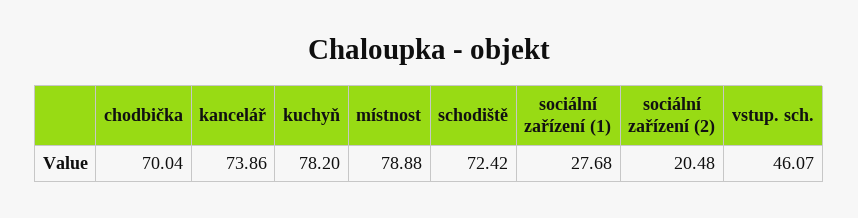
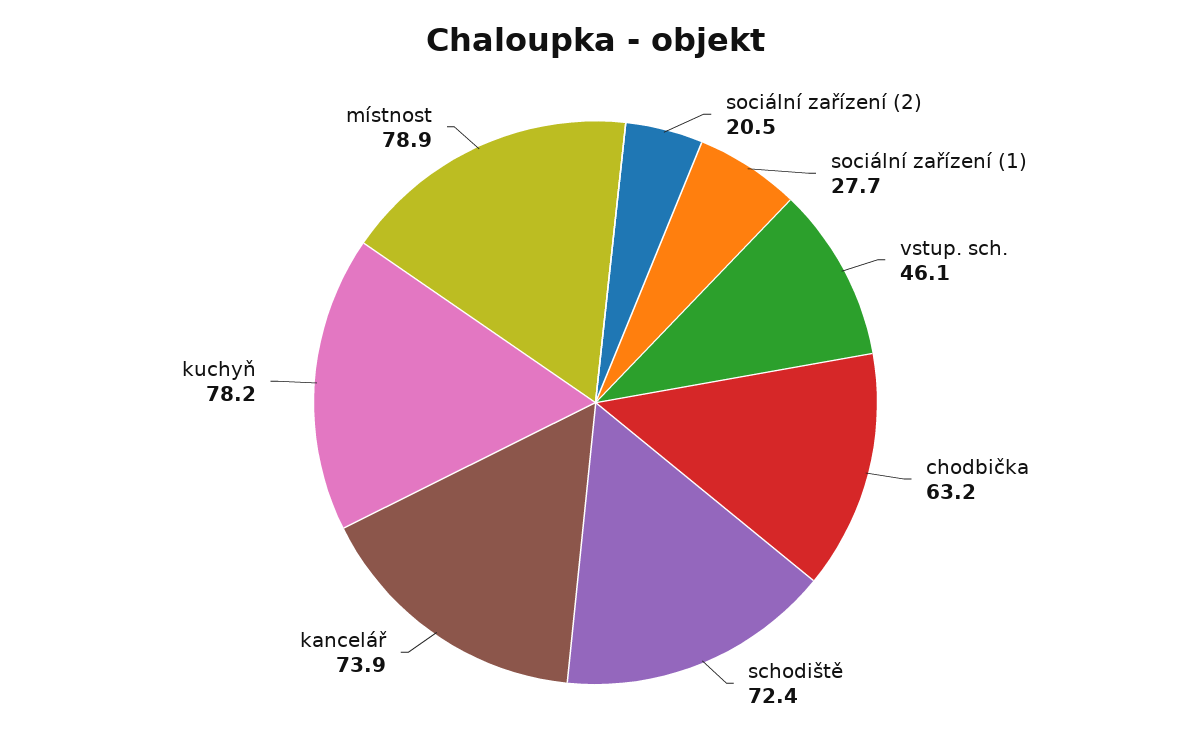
chodbička: 70.04 -> 63.2

